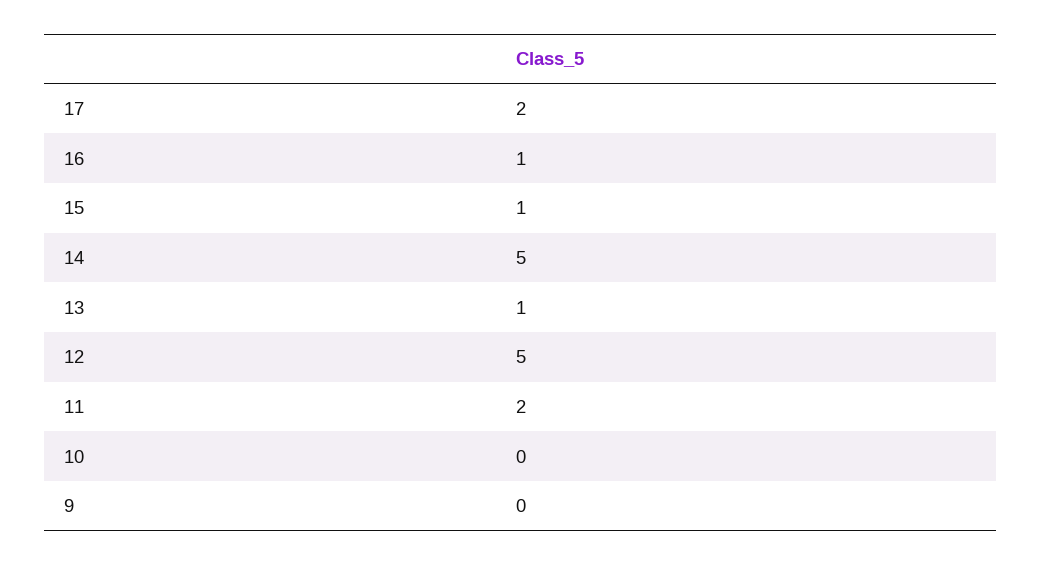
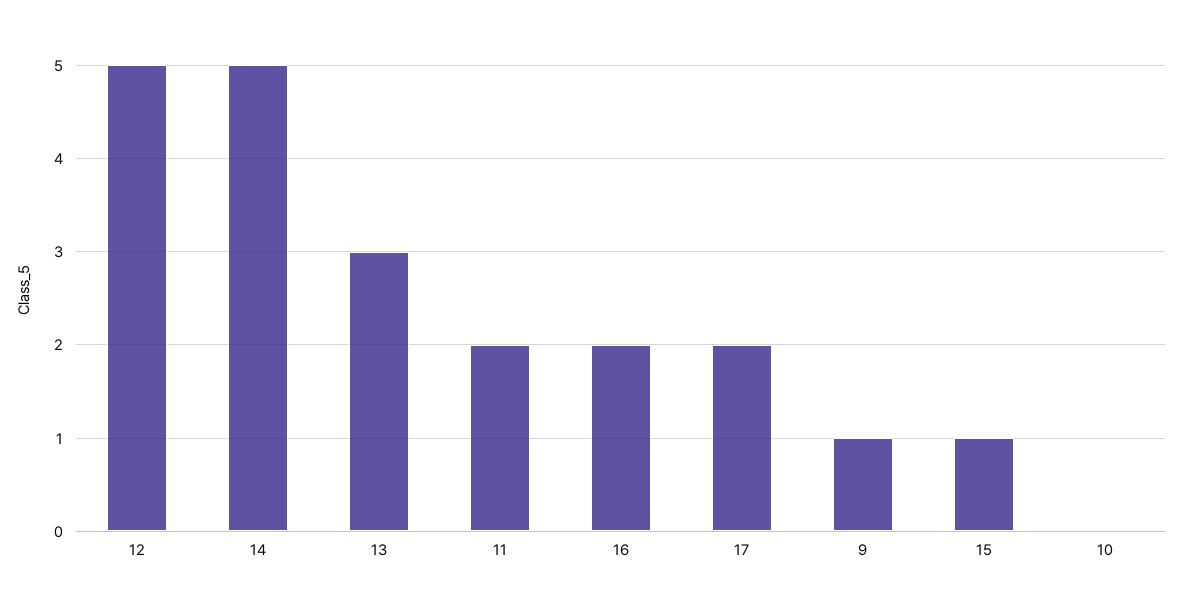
16: 1 -> 2
13: 1 -> 3
9: 0 -> 1

